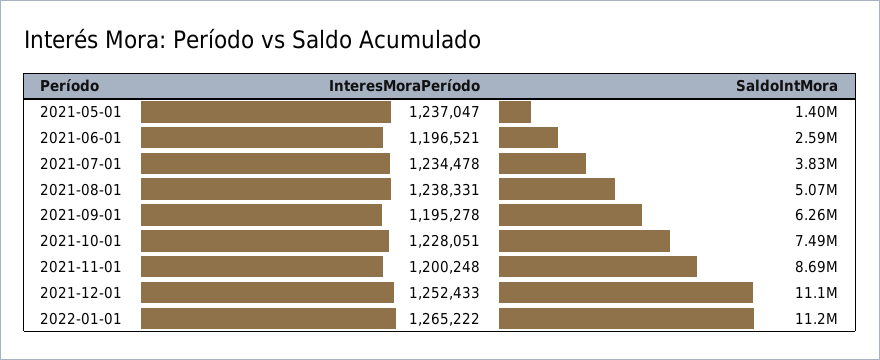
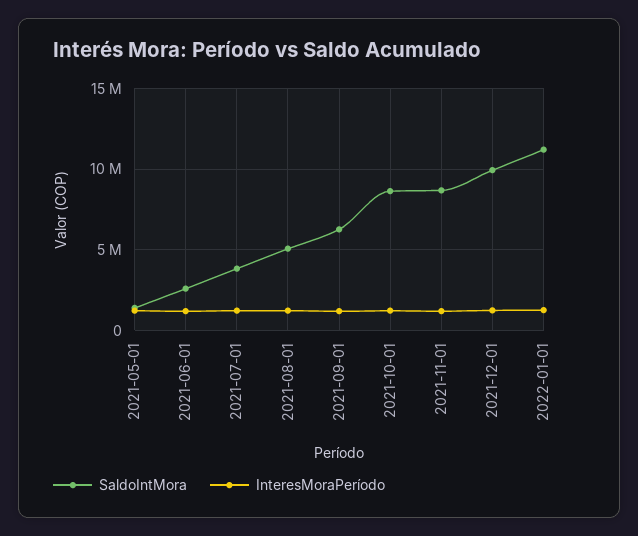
SaldoIntMora, 2021-10-01: 7490000 -> 8500000
SaldoIntMora, 2021-12-01: 11100000 -> 10000000

